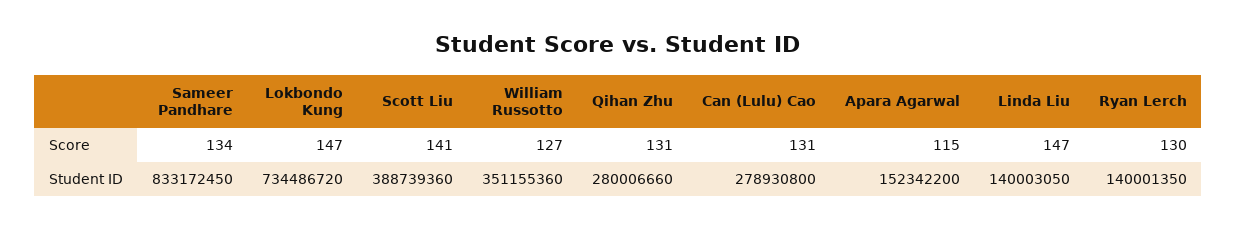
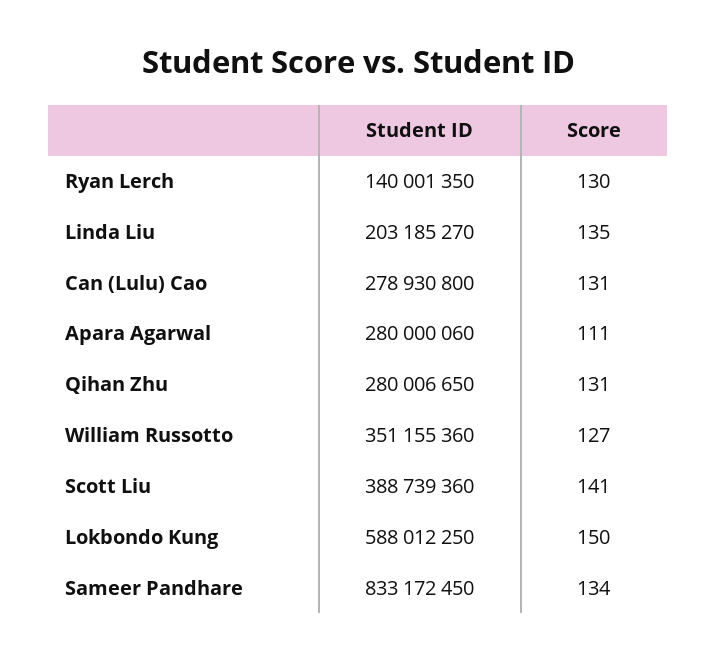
Lokbondo Kung, Score: 147 -> 150
Apara Agarwal, Score: 115 -> 111
Linda Liu, Score: 147 -> 135
Lokbondo Kung, Student ID: 734486720 -> 588012250
Qihan Zhu, Student ID: 280006660 -> 280006650
Apara Agarwal, Student ID: 152342200 -> 280000060
Linda Liu, Student ID: 140003050 -> 203185270

